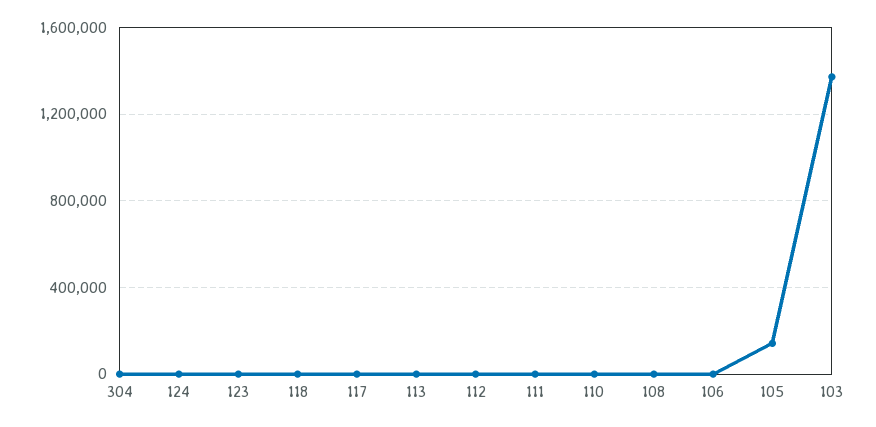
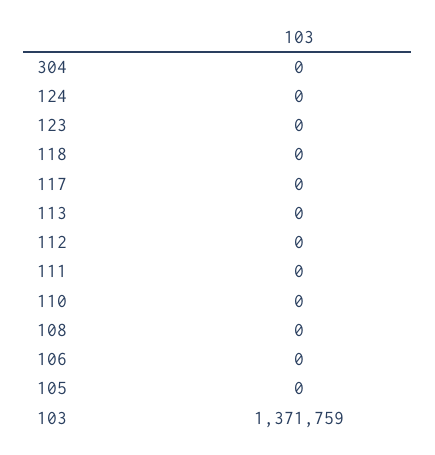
105: 150000 -> 0

